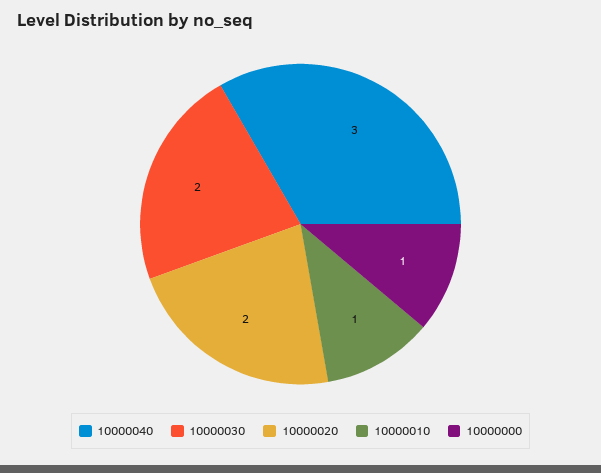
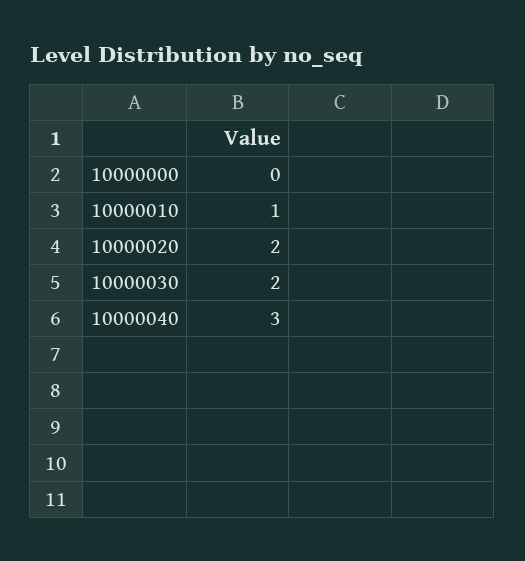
10000000: 1 -> 0

